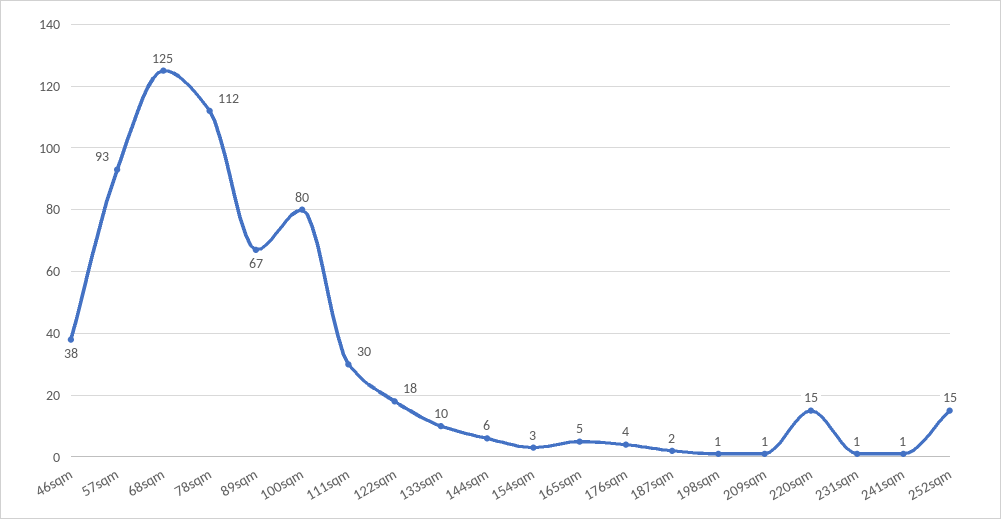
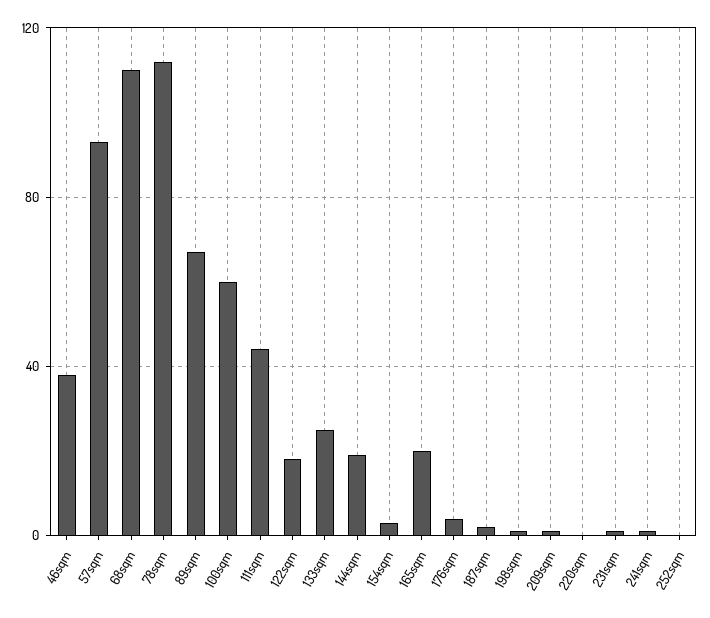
68sqm: 125 -> 110
100sqm: 80 -> 60
111sqm: 30 -> 45
133sqm: 10 -> 25
144sqm: 6 -> 20
165sqm: 5 -> 20
220sqm: 15 -> 0
252sqm: 15 -> 0

